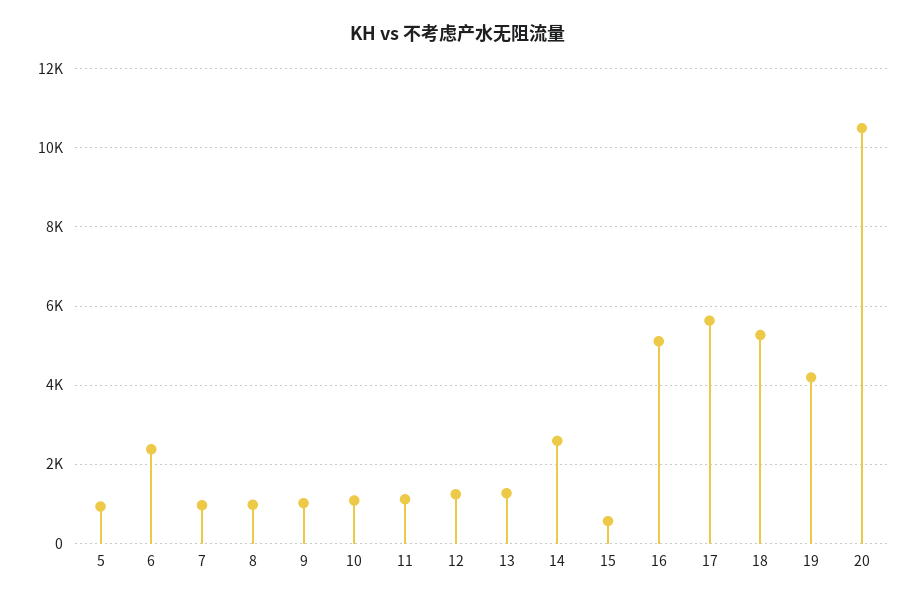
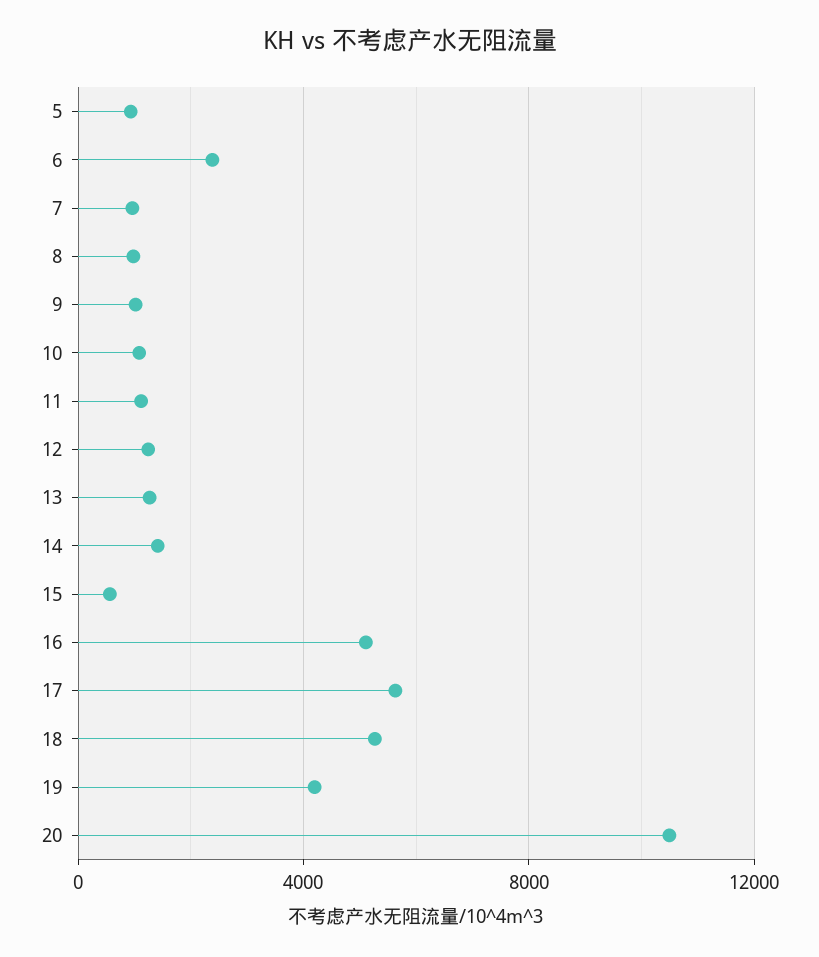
14: 2600 -> 1500

